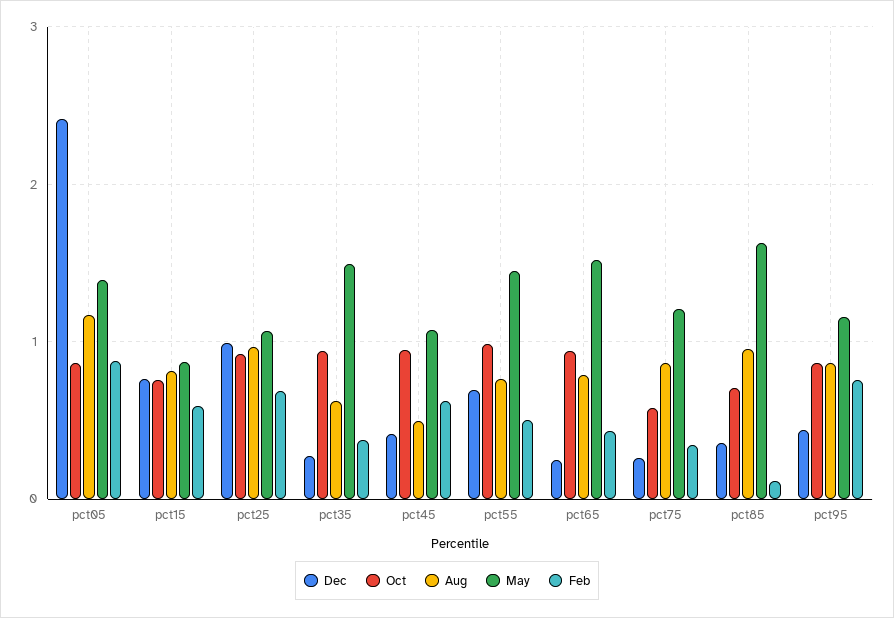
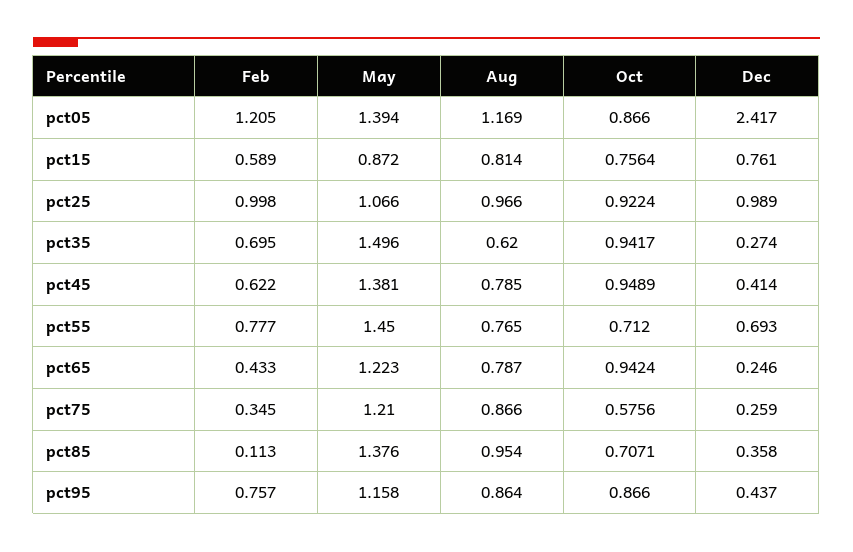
Feb, pct05: 0.9 -> 1.205
Feb, pct25: 0.7 -> 0.998
Feb, pct35: 0.4 -> 0.695
Aug, pct45: 0.5 -> 0.785
May, pct45: 1.1 -> 1.381
Oct, pct55: 1 -> 0.712
Feb, pct55: 0.5 -> 0.777
May, pct65: 1.5 -> 1.223
May, pct85: 1.6 -> 1.376

